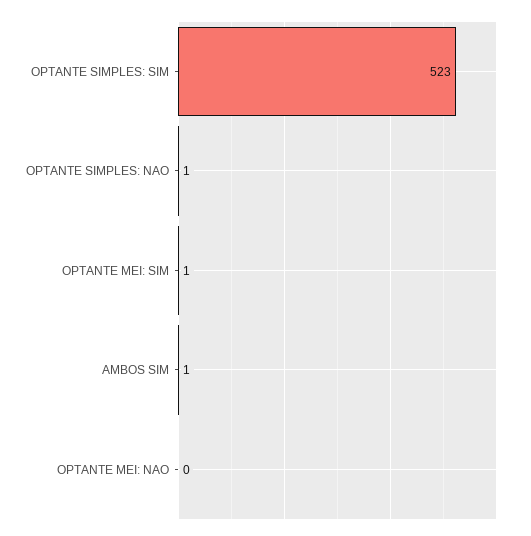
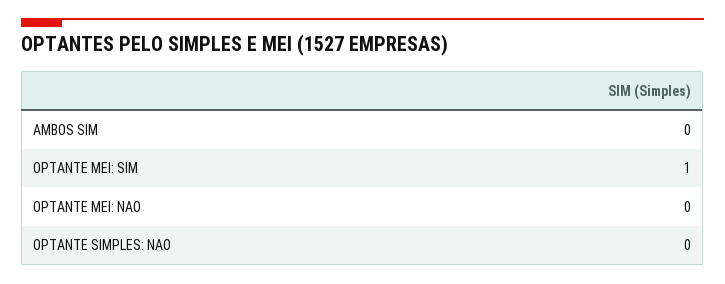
OPTANTE SIMPLES: SIM: 523 -> none
OPTANTE SIMPLES: NAO: 1 -> 0
AMBOS SIM: 1 -> 0

